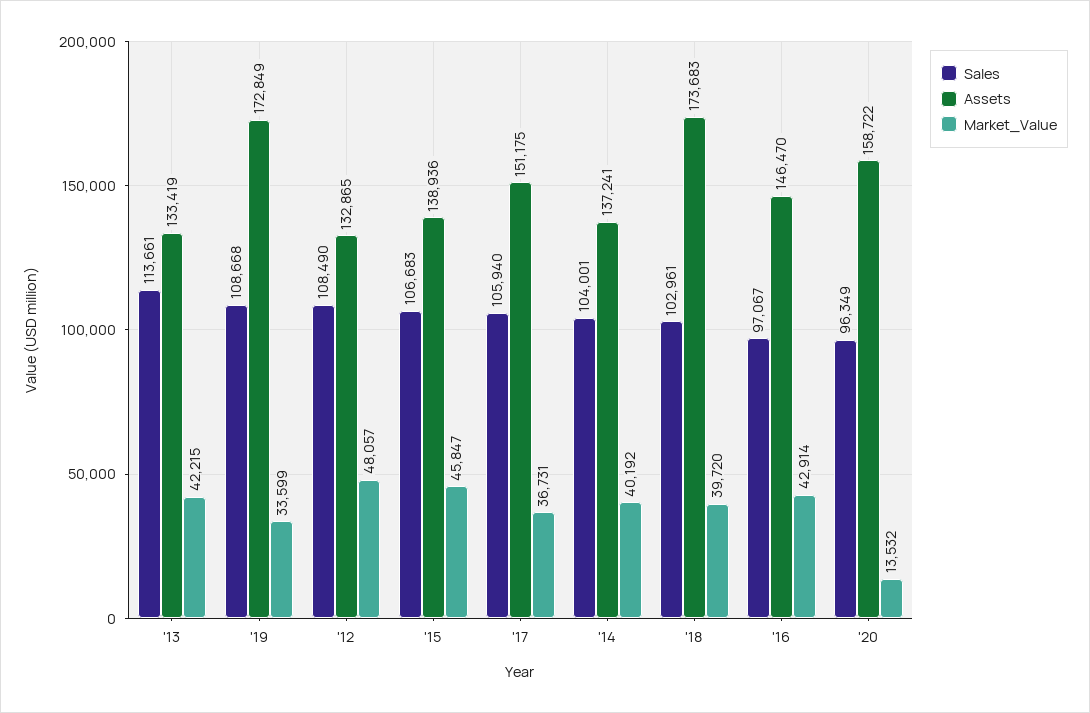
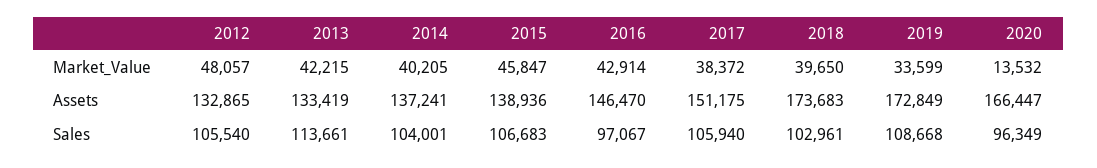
Sales, '12: 108490 -> 105540
Market_Value, '17: 36731 -> 38372
Market_Value, '14: 40192 -> 40205
Market_Value, '18: 39720 -> 39650
Assets, '20: 158722 -> 166447

